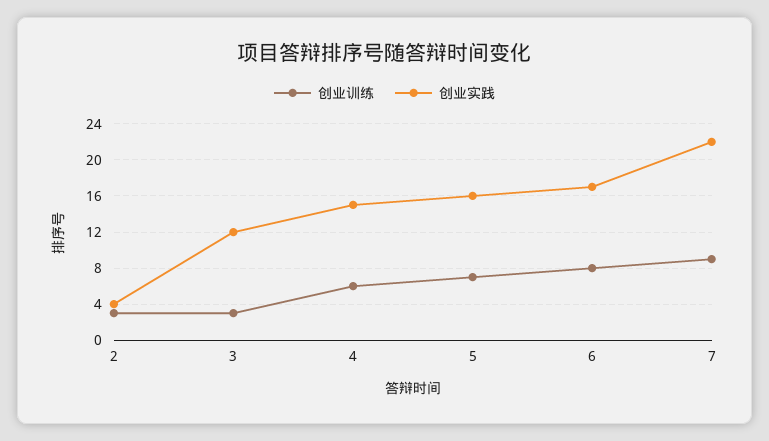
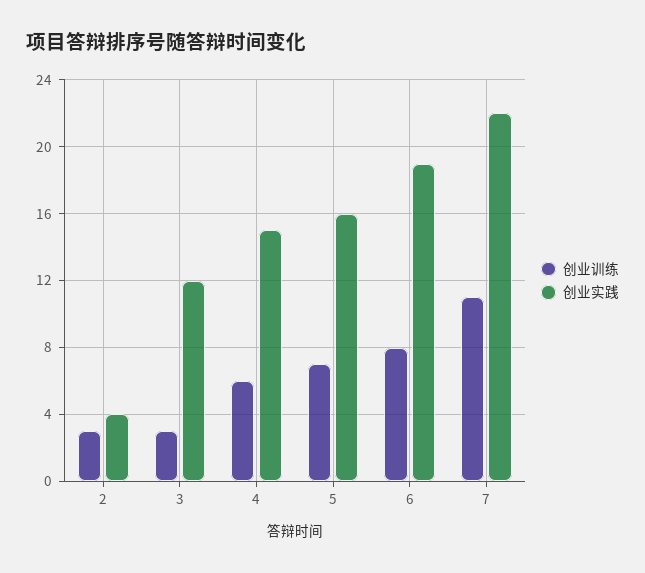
创业实践, 6: 17 -> 19
创业训练, 7: 9 -> 11

